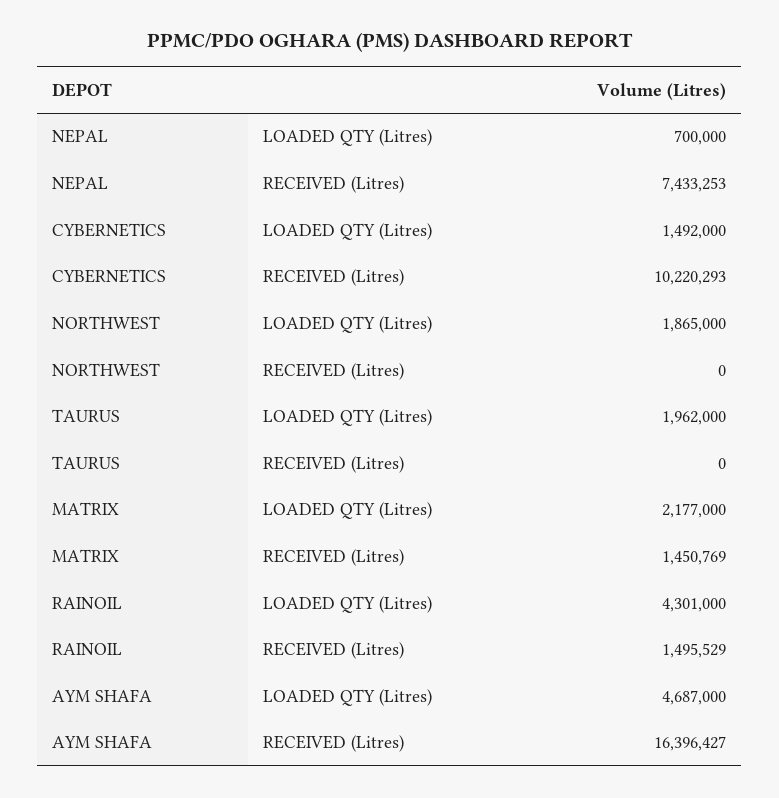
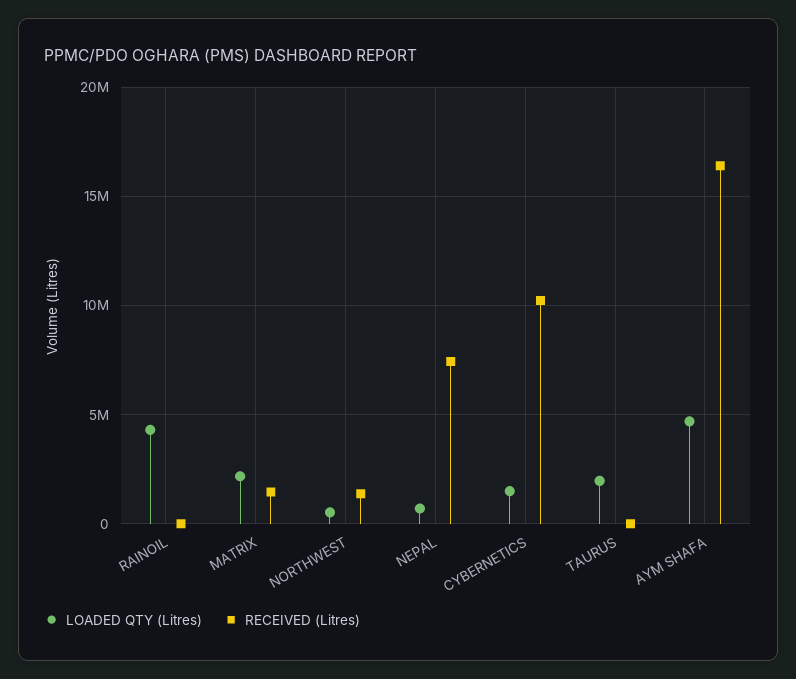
LOADED QTY (Litres), NORTHWEST: 1865000 -> 500000
RECEIVED (Litres), NORTHWEST: 0 -> 1500000
RECEIVED (Litres), RAINOIL: 1495529 -> 0

